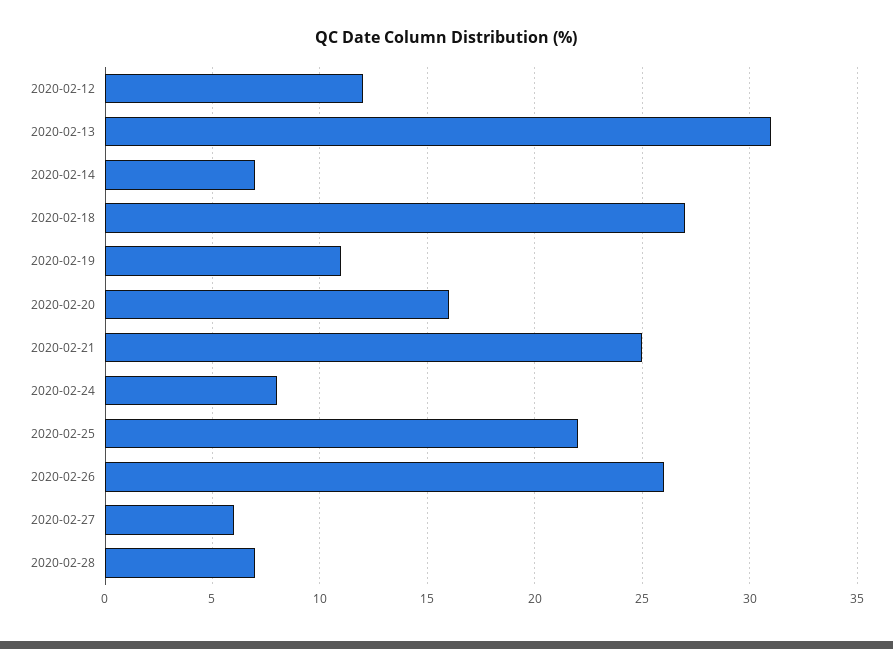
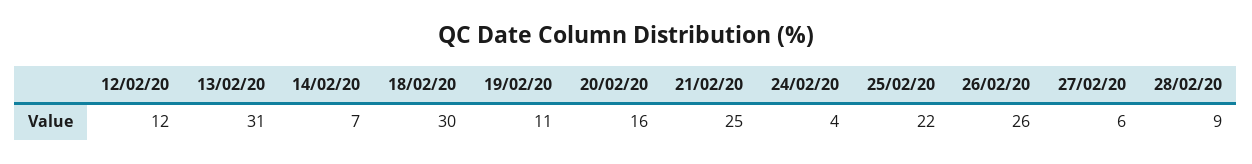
2020-02-18: 27 -> 30
2020-02-24: 8 -> 4
2020-02-28: 7 -> 9

